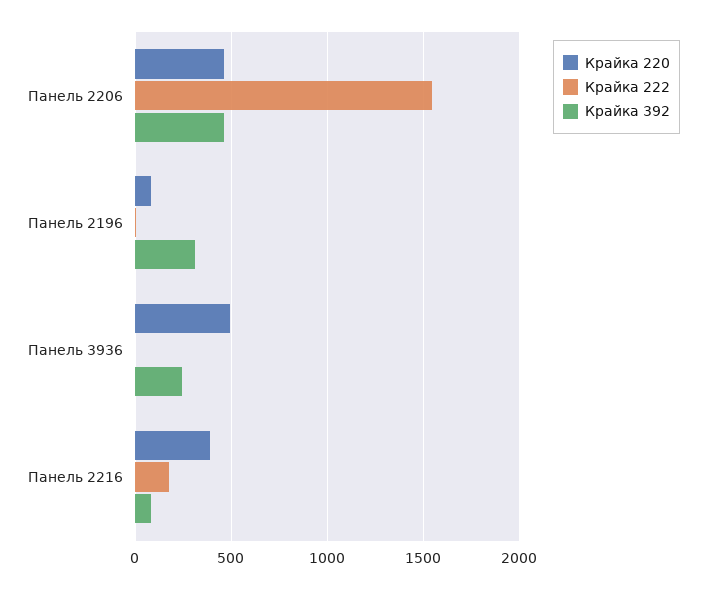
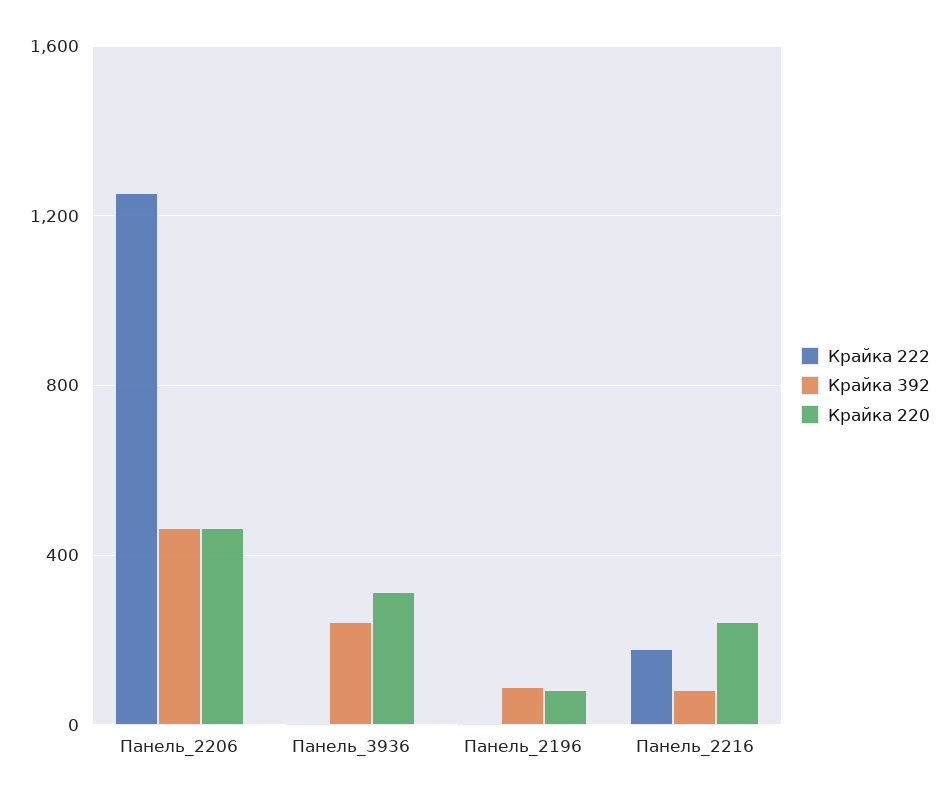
Крайка 222, Панель 2206: 1550 -> 1250
Крайка 392, Панель 2196: 300 -> 100
Крайка 220, Панель 3936: 500 -> 300
Крайка 220, Панель 2216: 400 -> 250

